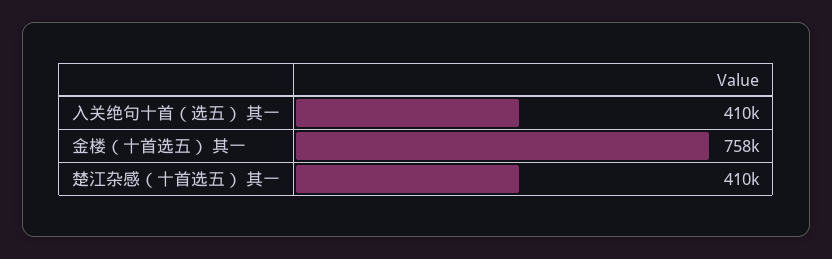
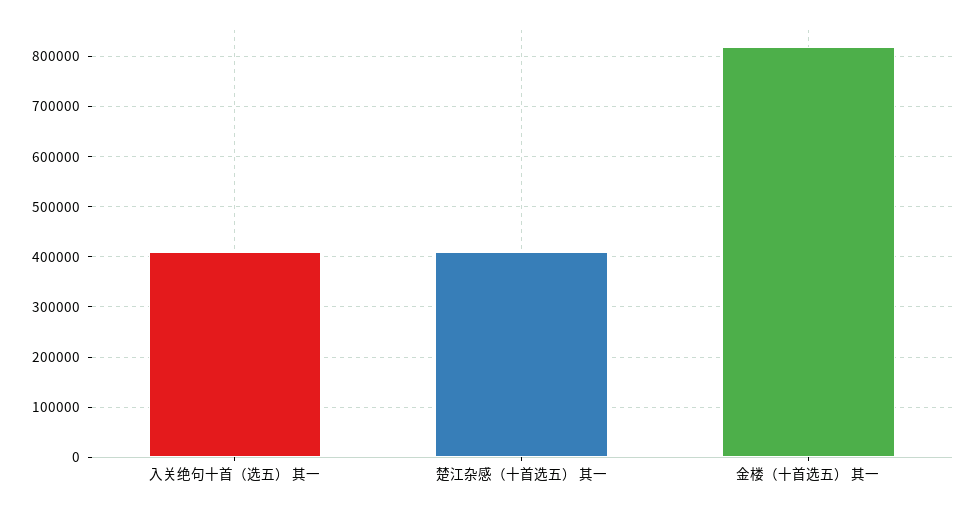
金楼（十首选五） 其一: 758000 -> 820000

